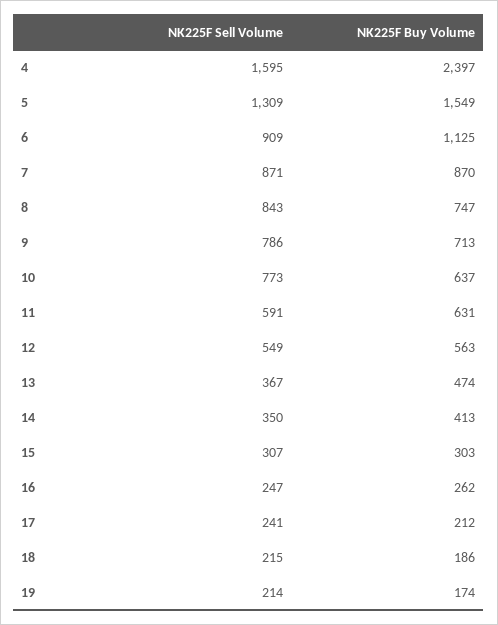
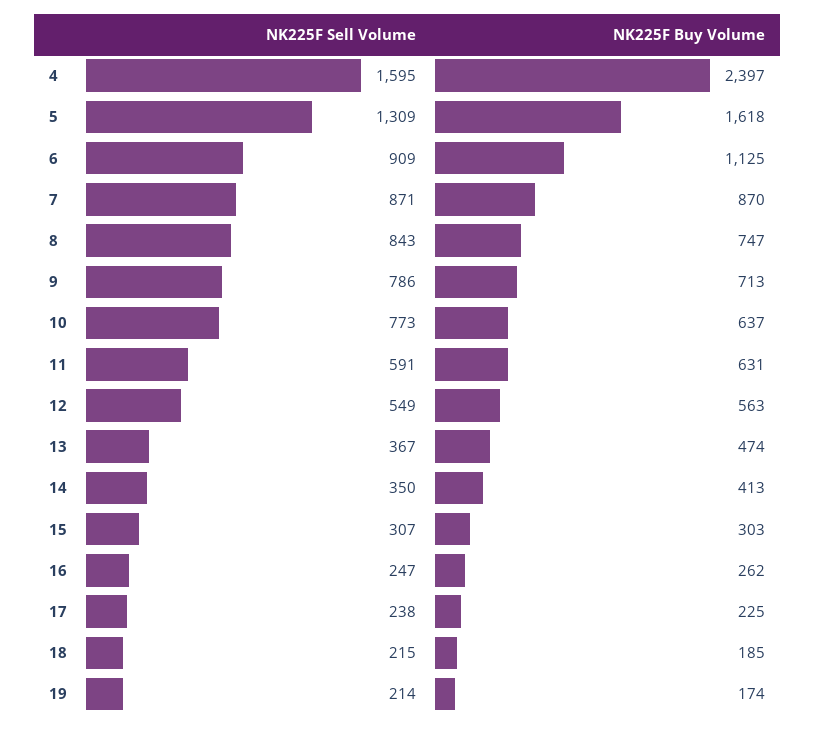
NK225F Buy Volume, 5: 1549 -> 1618
NK225F Sell Volume, 17: 241 -> 238
NK225F Buy Volume, 17: 212 -> 225
NK225F Buy Volume, 18: 186 -> 185

